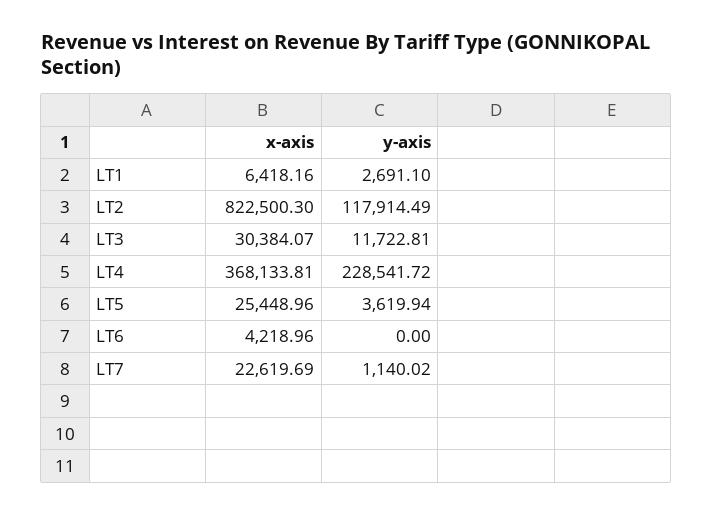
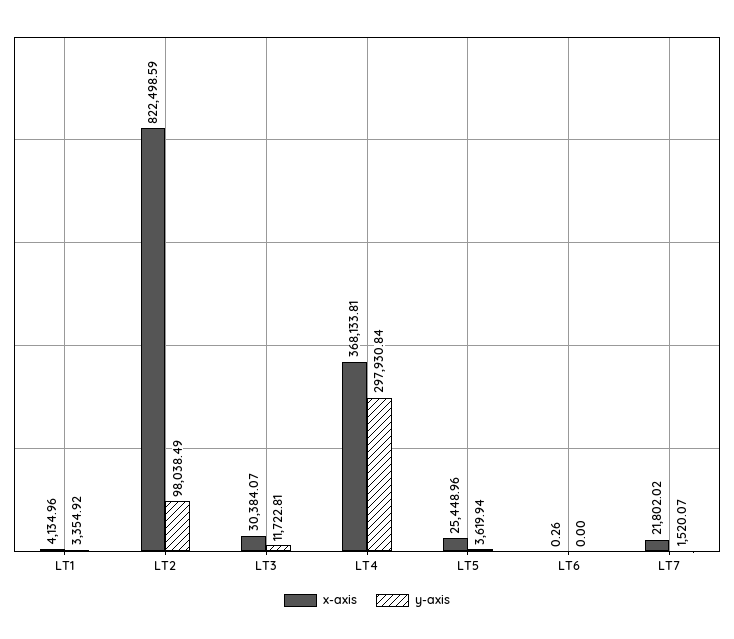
x-axis, LT1: 6418.16 -> 4134.96
y-axis, LT1: 2691.1 -> 3354.92
x-axis, LT2: 822500.3 -> 822498.59
y-axis, LT2: 117914.49 -> 98038.49
y-axis, LT4: 228541.72 -> 297930.84
x-axis, LT6: 4218.96 -> 0.26
x-axis, LT7: 22619.69 -> 21802.02
y-axis, LT7: 1140.02 -> 1520.07

